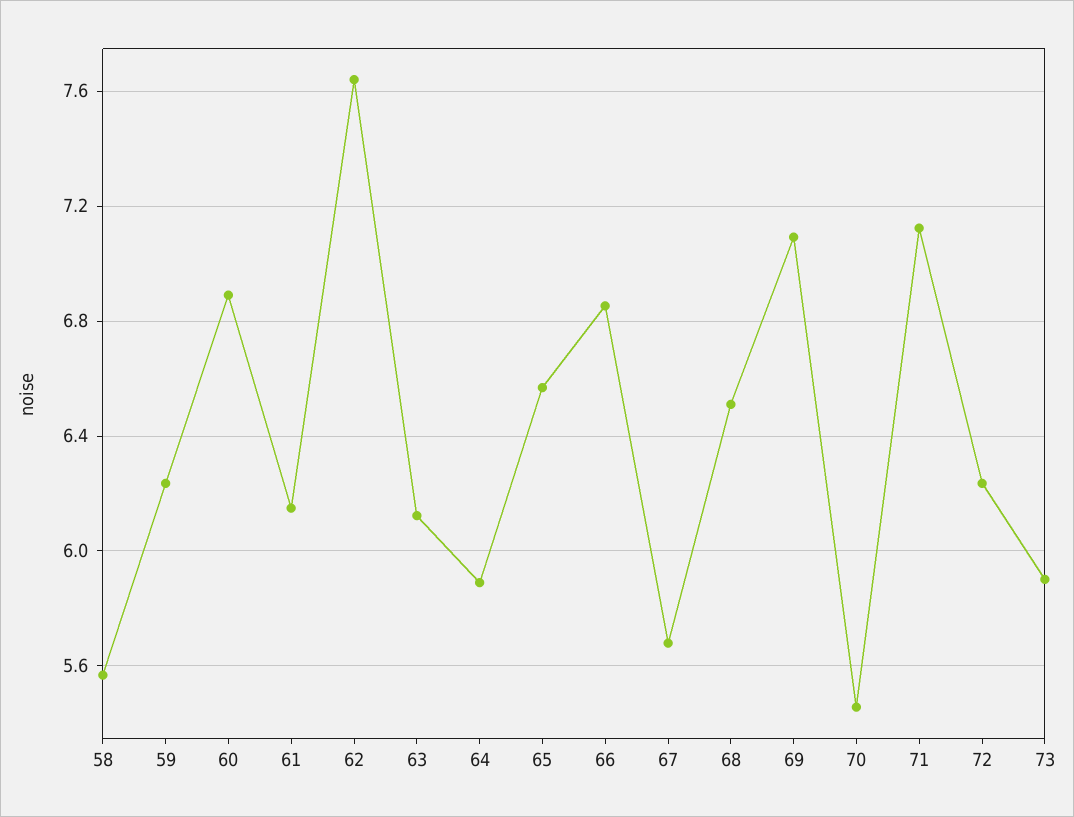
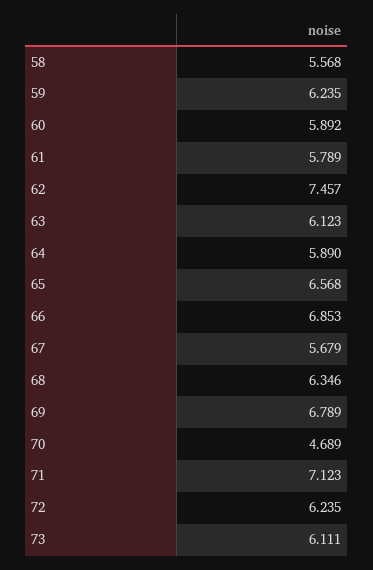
60: 6.9 -> 5.892
61: 6.15 -> 5.789
62: 7.65 -> 7.457
68: 6.5 -> 6.346
69: 7.1 -> 6.789
70: 5.45 -> 4.689
73: 5.9 -> 6.111

